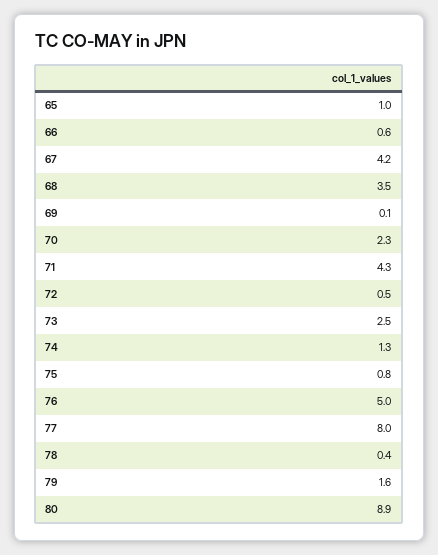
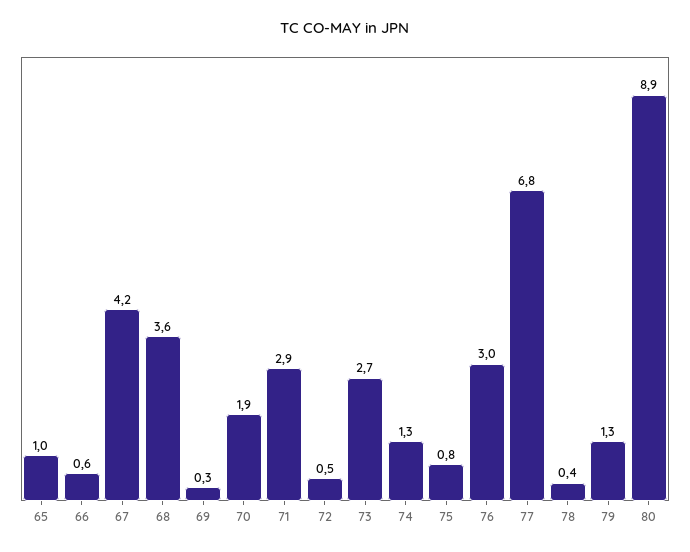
68: 3.5 -> 3.6
69: 0.1 -> 0.3
70: 2.3 -> 1.9
71: 4.3 -> 2.9
73: 2.5 -> 2.7
76: 5 -> 3
77: 8 -> 6.8
79: 1.6 -> 1.3

